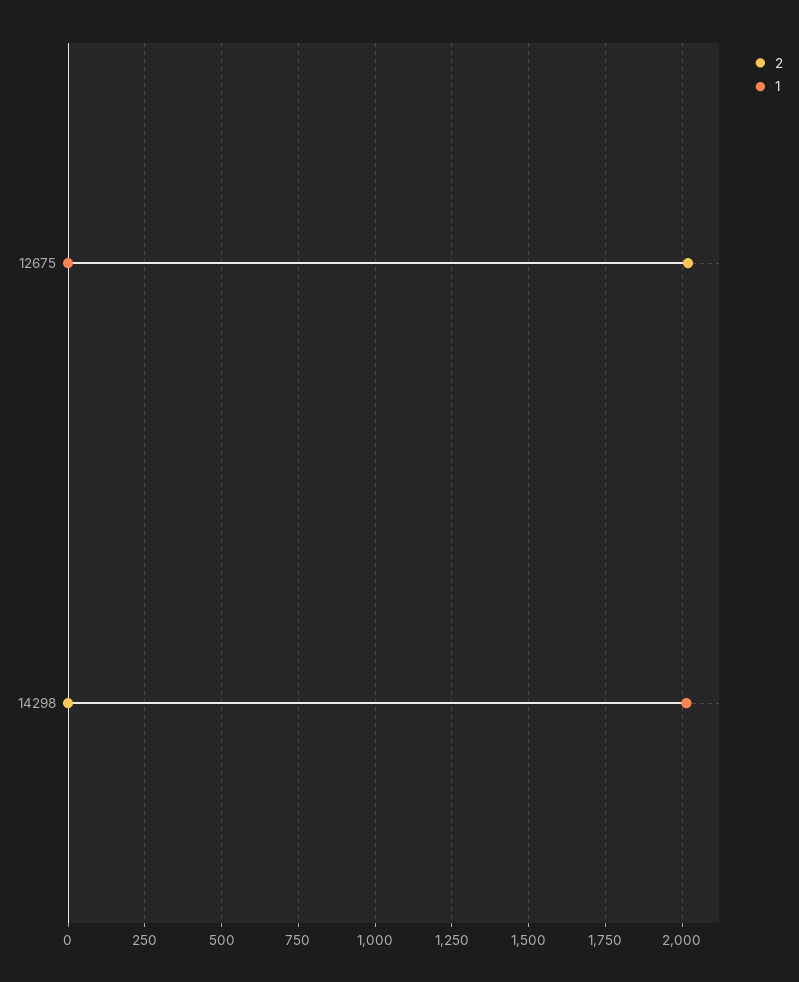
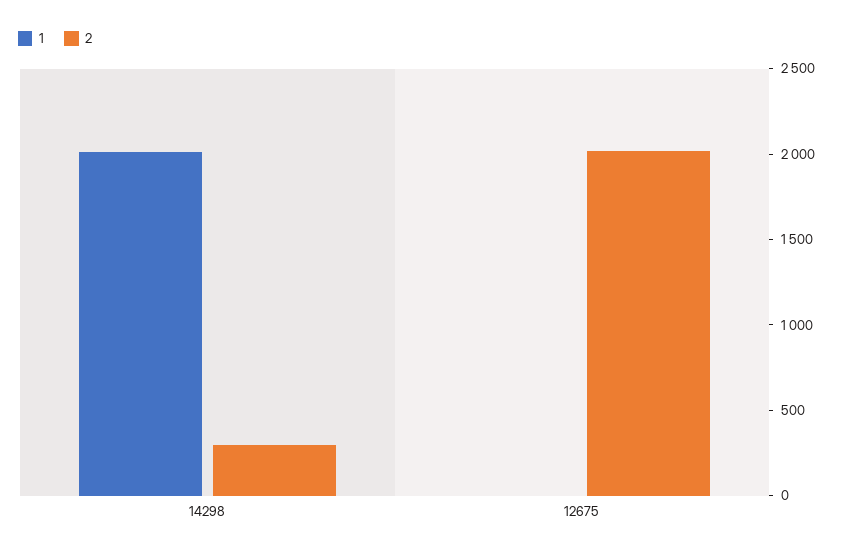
2, 14298: 0 -> 300

